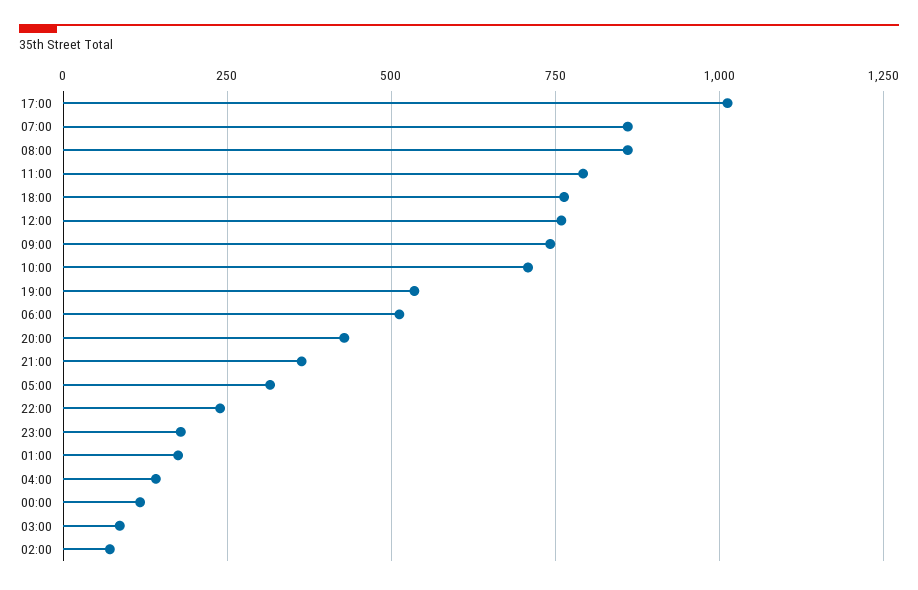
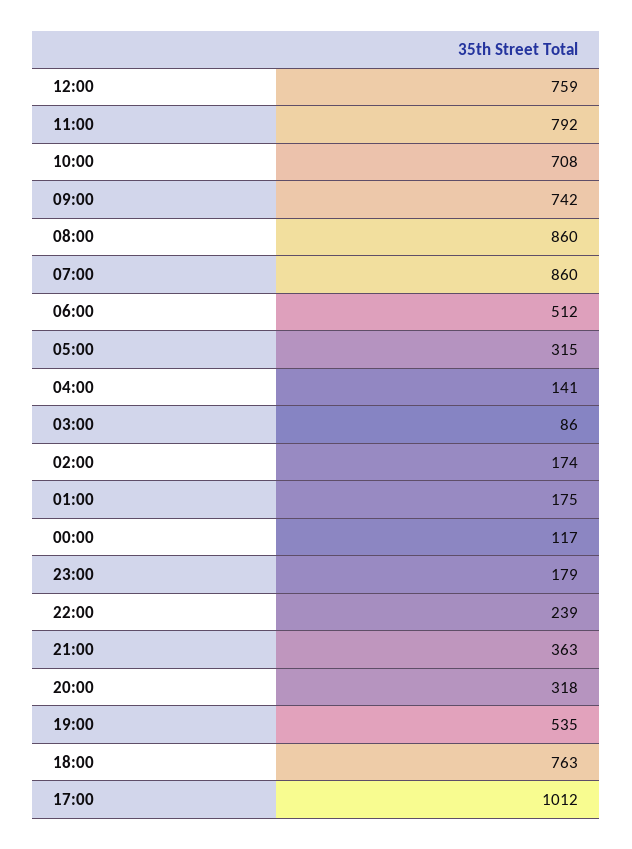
20:00: 425 -> 318
02:00: 75 -> 174

